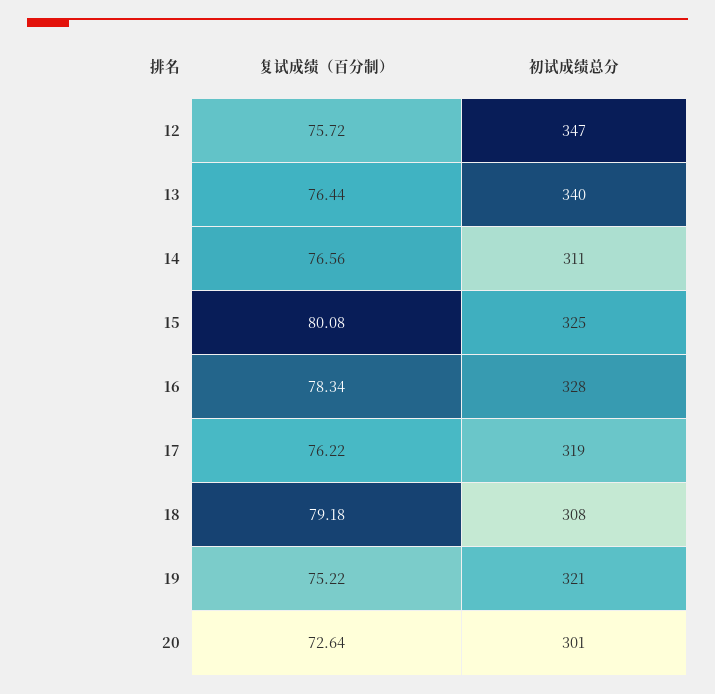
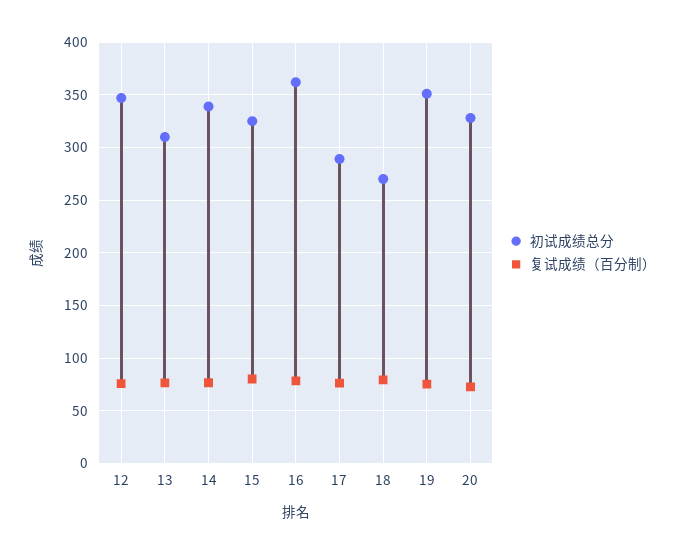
初试成绩总分, 13: 340 -> 310
初试成绩总分, 14: 311 -> 340
初试成绩总分, 16: 328 -> 360
初试成绩总分, 17: 319 -> 290
初试成绩总分, 18: 308 -> 270
初试成绩总分, 19: 321 -> 350
初试成绩总分, 20: 301 -> 330

